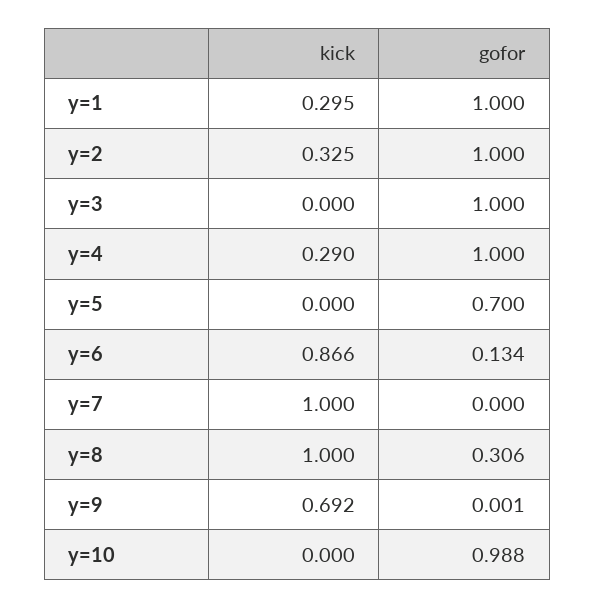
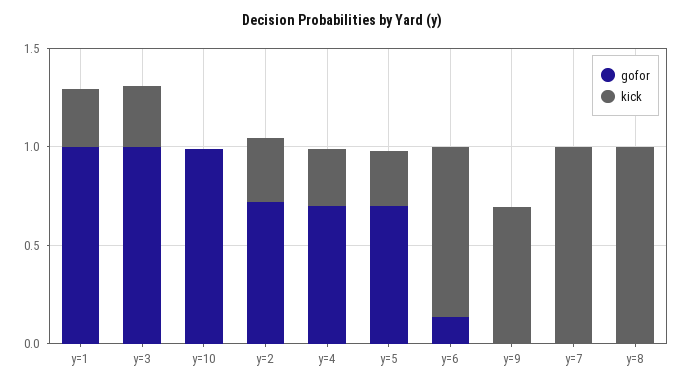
gofor, y=2: 1 -> 0.7
kick, y=3: 0 -> 0.3
gofor, y=4: 1 -> 0.7
kick, y=5: 0 -> 0.3
gofor, y=8: 0.306 -> 0

